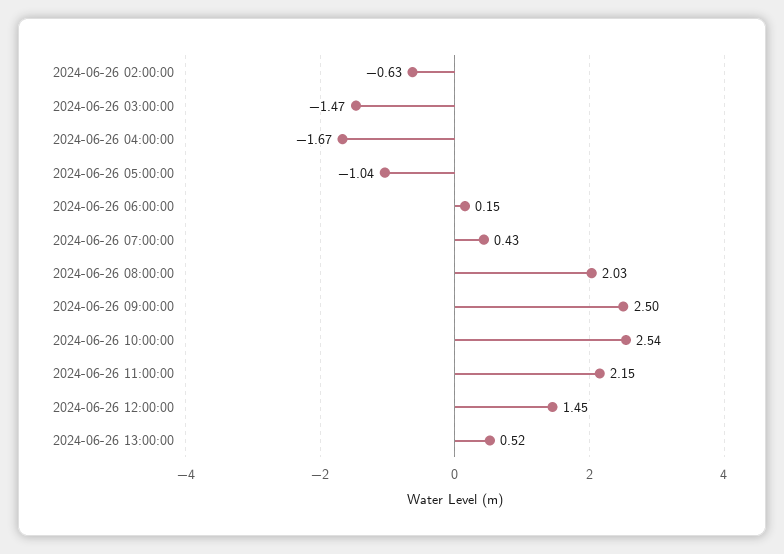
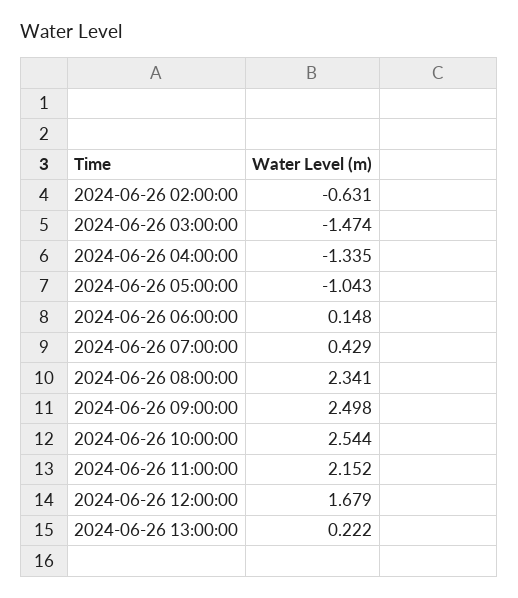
2024-06-26 04:00:00: -1.67 -> -1.335
2024-06-26 08:00:00: 2.03 -> 2.341
2024-06-26 12:00:00: 1.45 -> 1.679
2024-06-26 13:00:00: 0.52 -> 0.222

